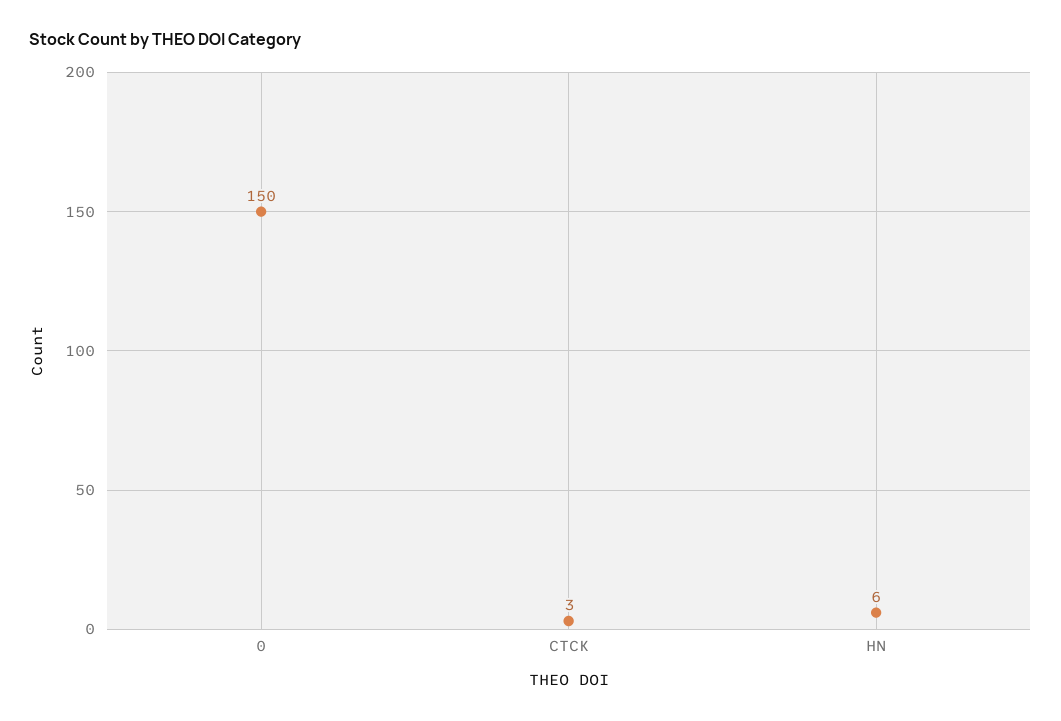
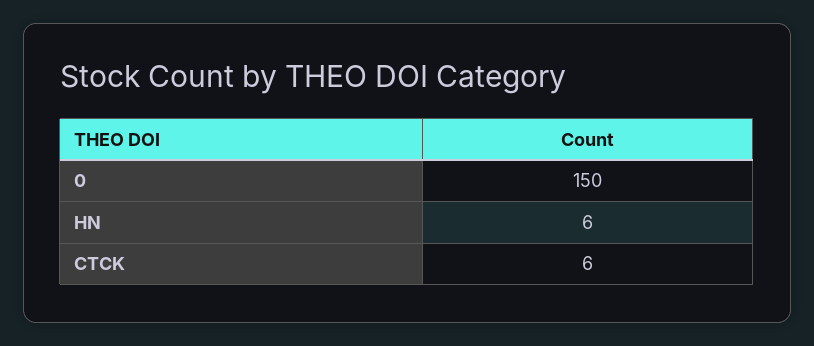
CTCK: 3 -> 6

